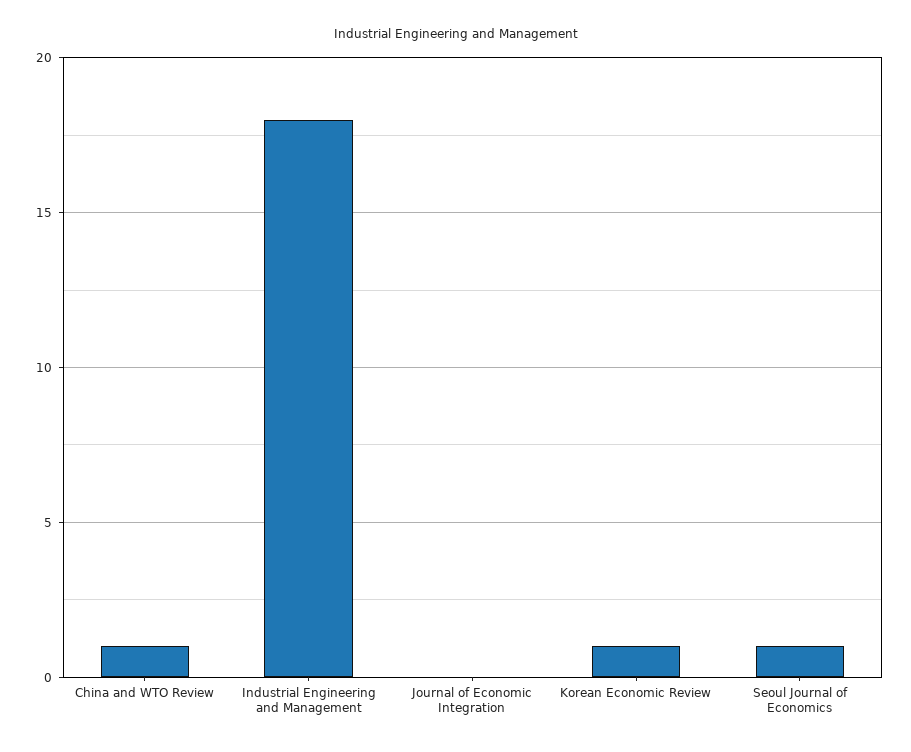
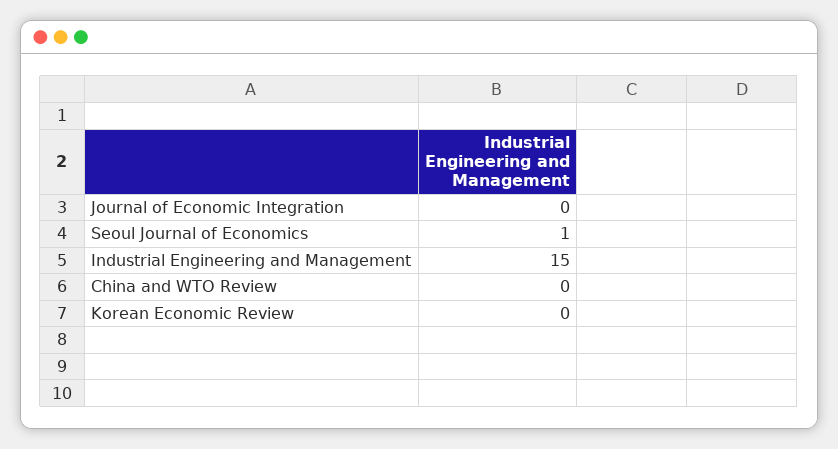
China and WTO Review: 1 -> 0
Industrial Engineering and Management: 18 -> 15
Korean Economic Review: 1 -> 0

